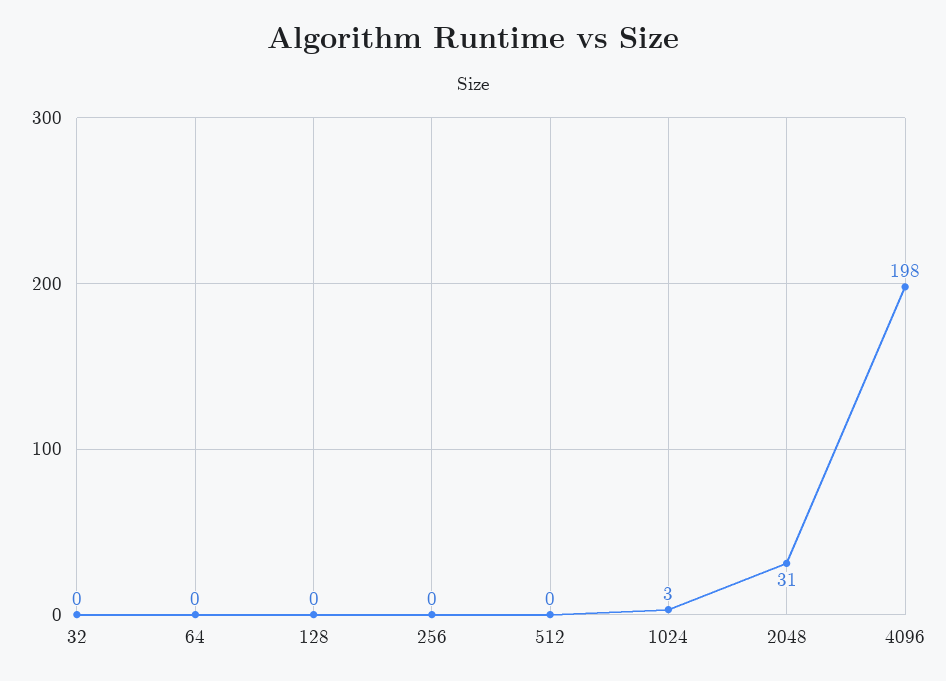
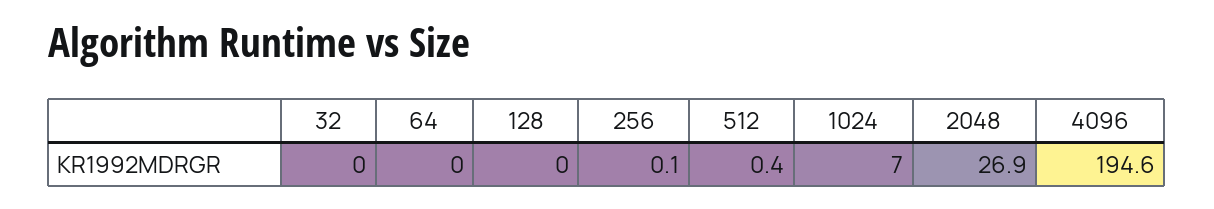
1024: 3 -> 7
2048: 31 -> 26.9
4096: 198 -> 194.6

